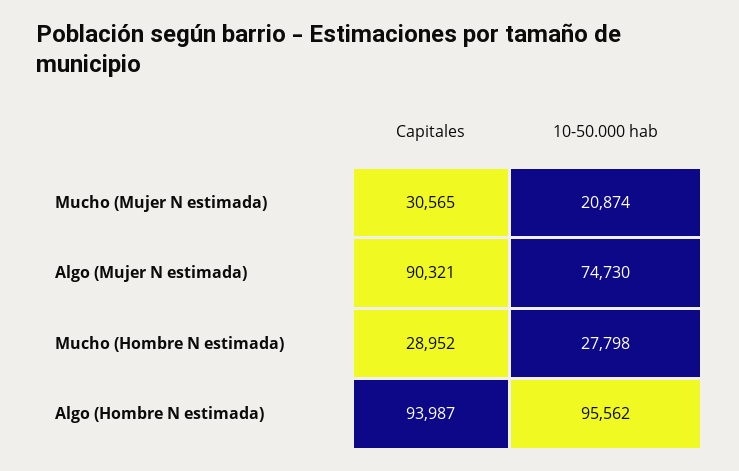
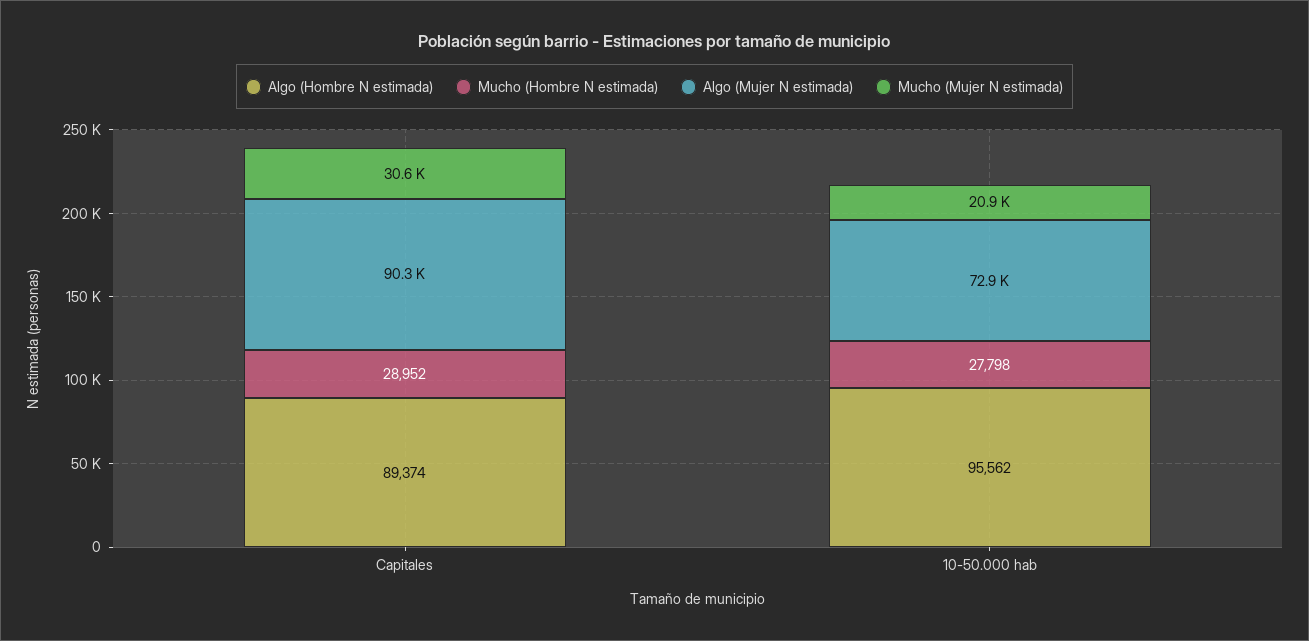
Algo (Mujer N estimada), 10-50.000 hab: 74730 -> 72900
Algo (Hombre N estimada), Capitales: 93987 -> 89374

